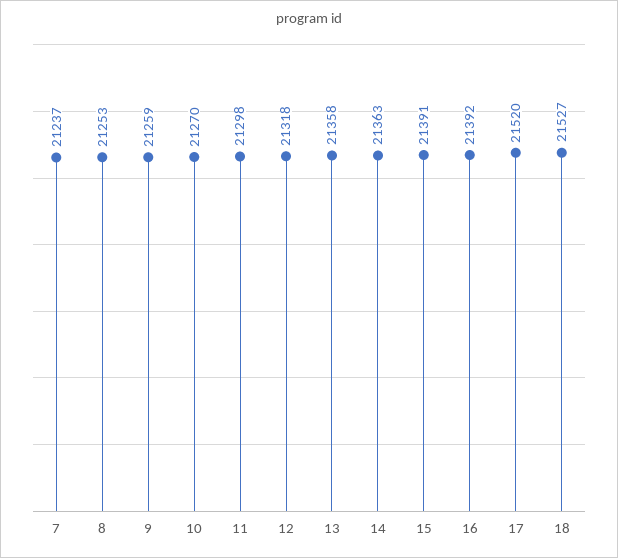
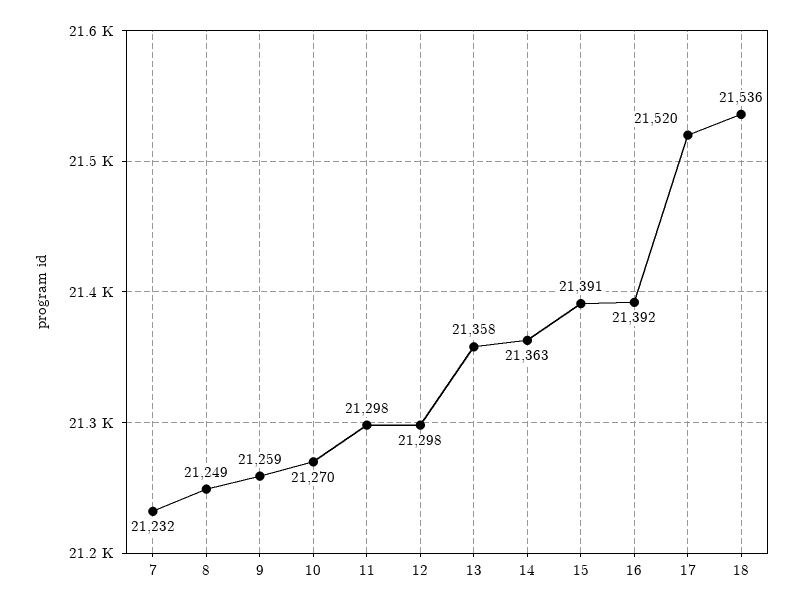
7: 21237 -> 21232
8: 21253 -> 21249
12: 21318 -> 21298
18: 21527 -> 21536

